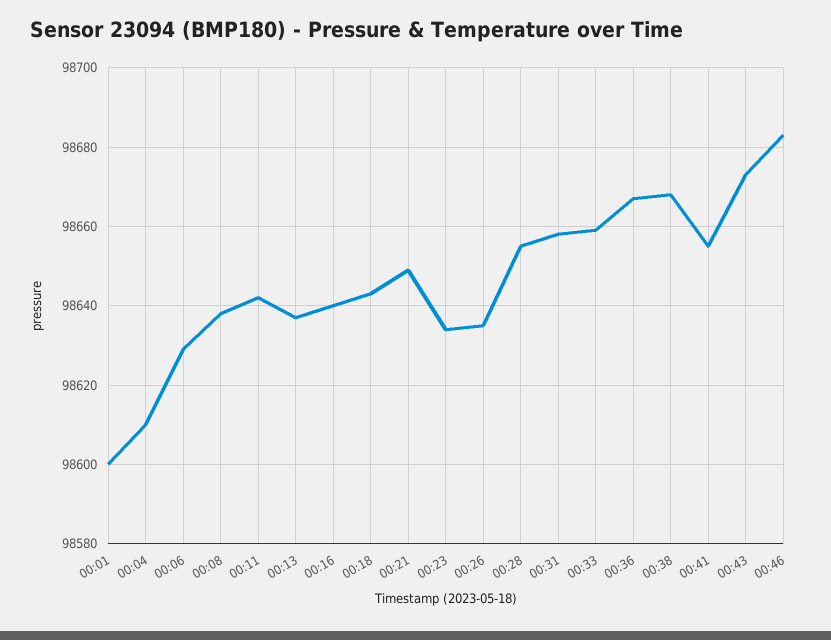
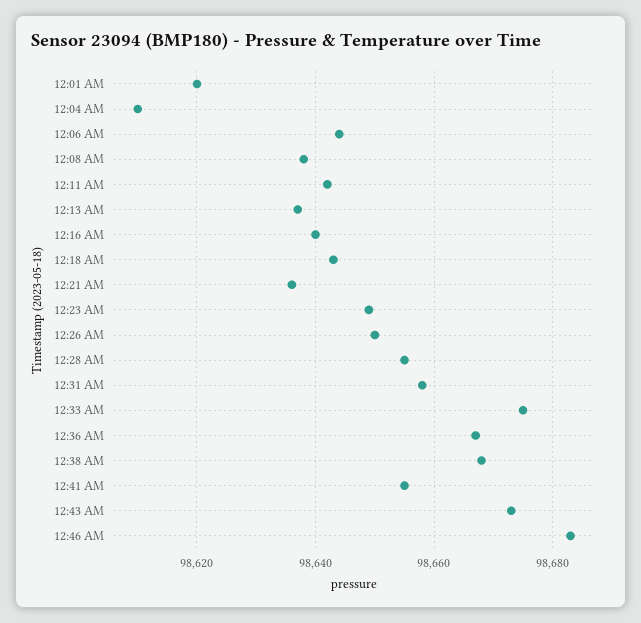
00:01: 98600 -> 98620
00:06: 98630 -> 98645
00:21: 98650 -> 98635
00:23: 98635 -> 98650
00:26: 98635 -> 98650
00:33: 98660 -> 98675

